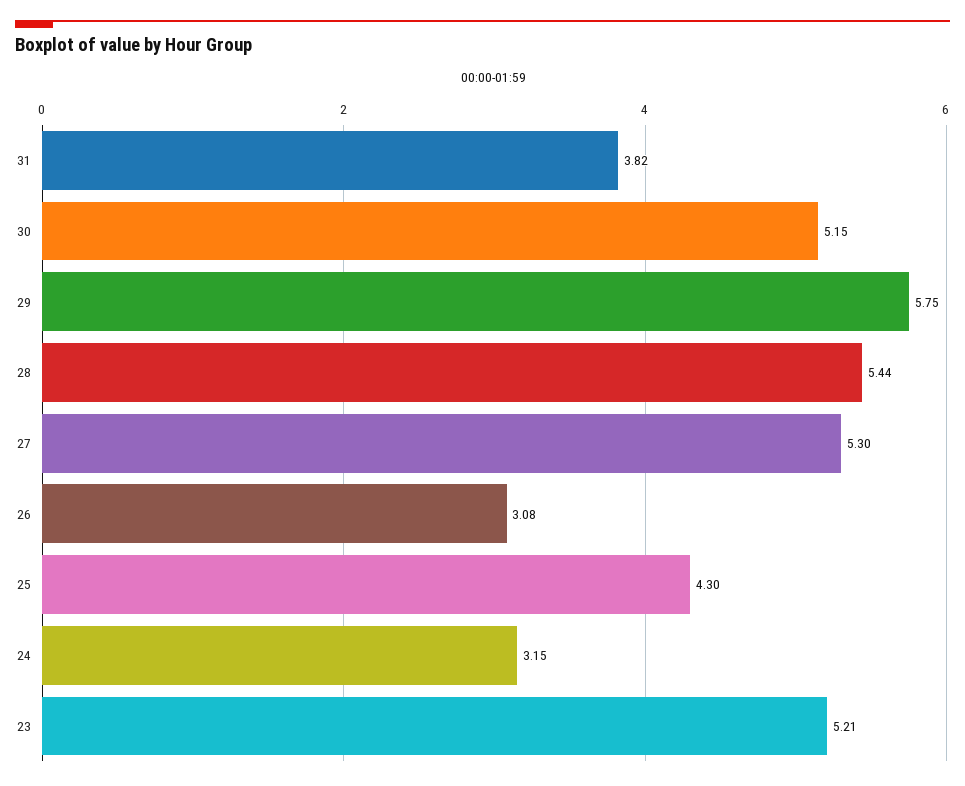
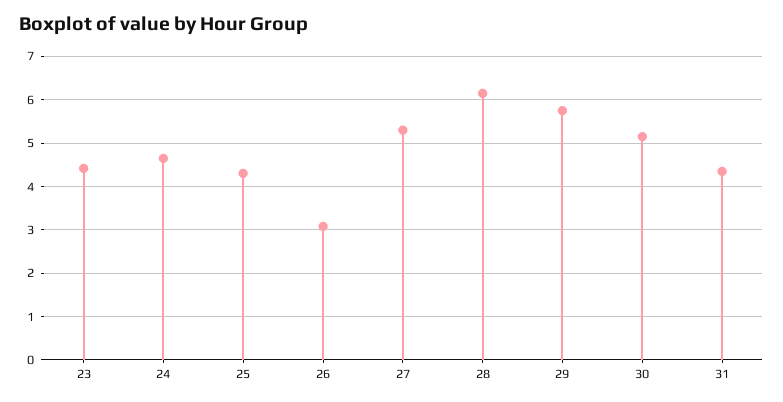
31: 3.82 -> 4.4
28: 5.44 -> 6.2
24: 3.15 -> 4.6
23: 5.21 -> 4.4

